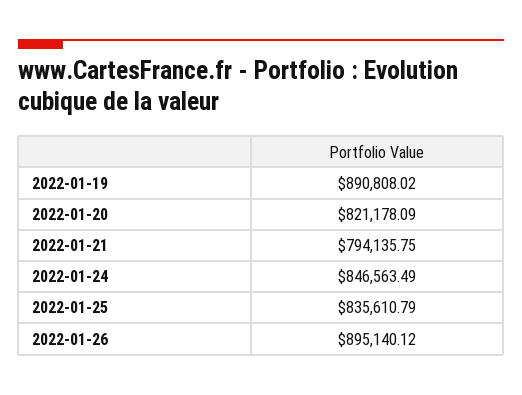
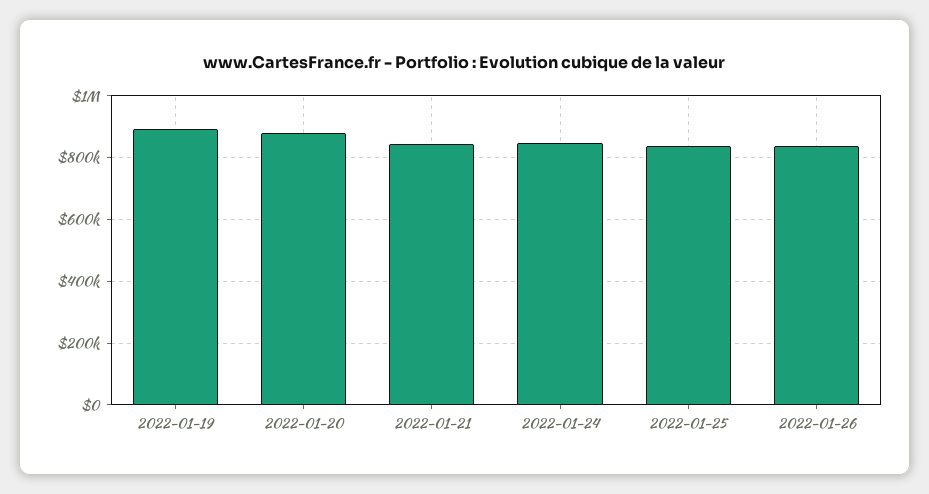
2022-01-20: 821178.09 -> 880000
2022-01-21: 794135.75 -> 840000
2022-01-26: 895140.12 -> 840000

